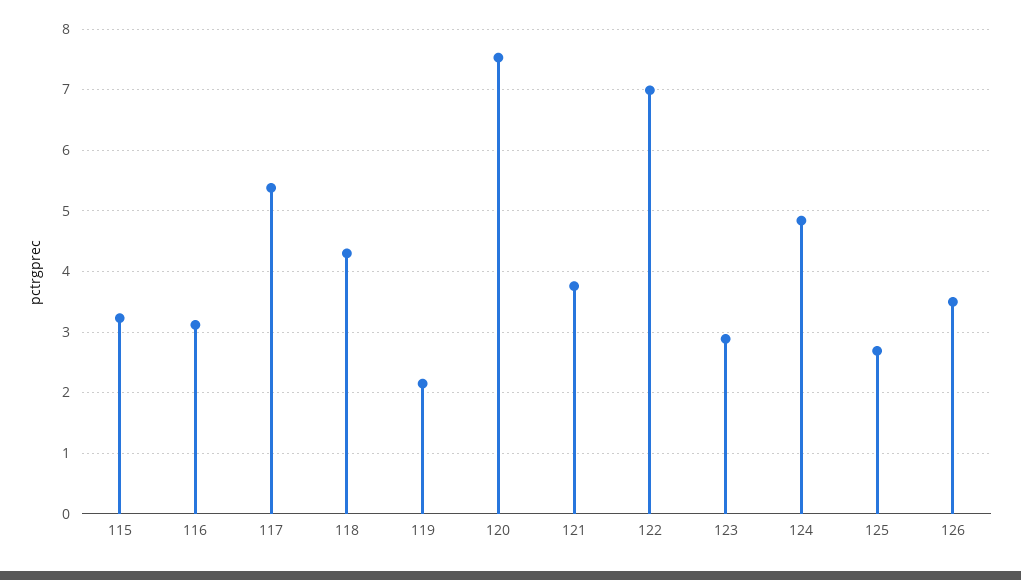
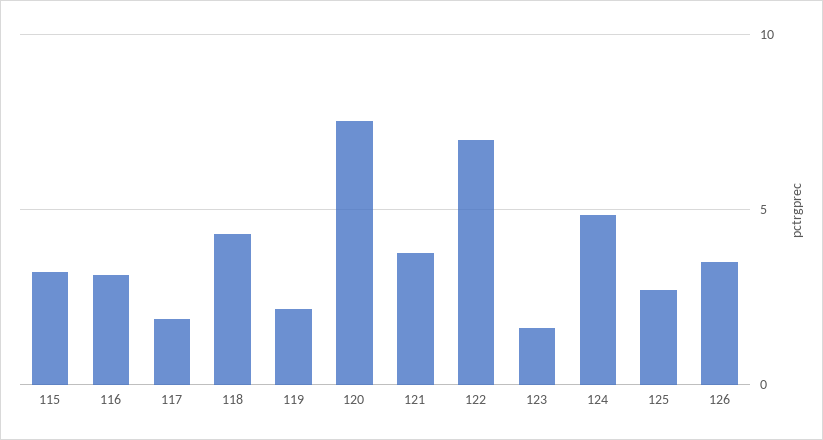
117: 5.4 -> 2
123: 2.9 -> 1.5

